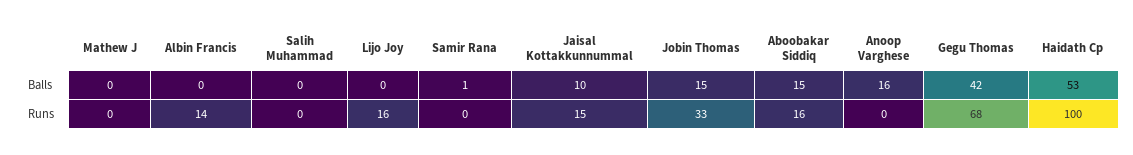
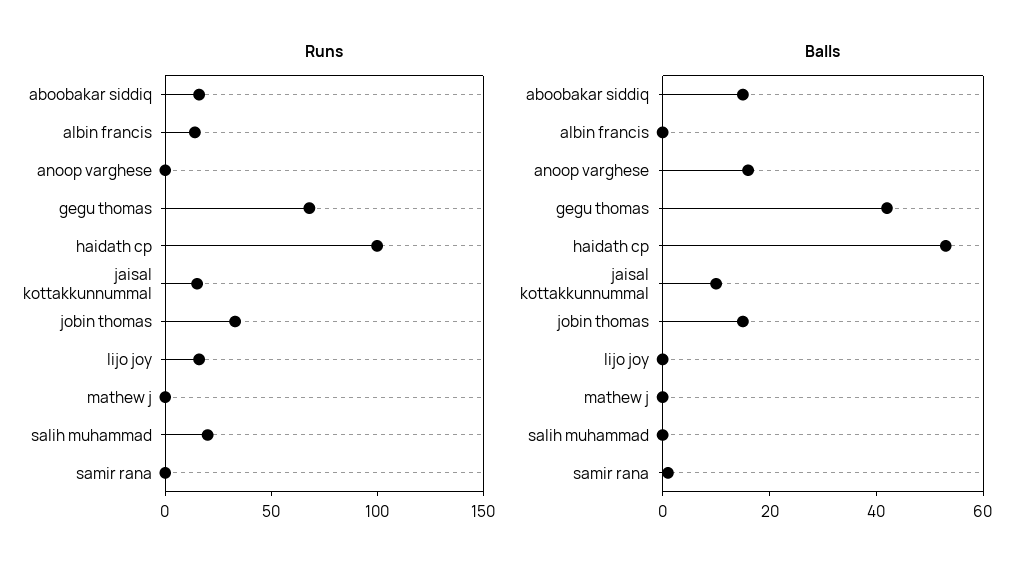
Runs, Salih Muhammad: 0 -> 20

